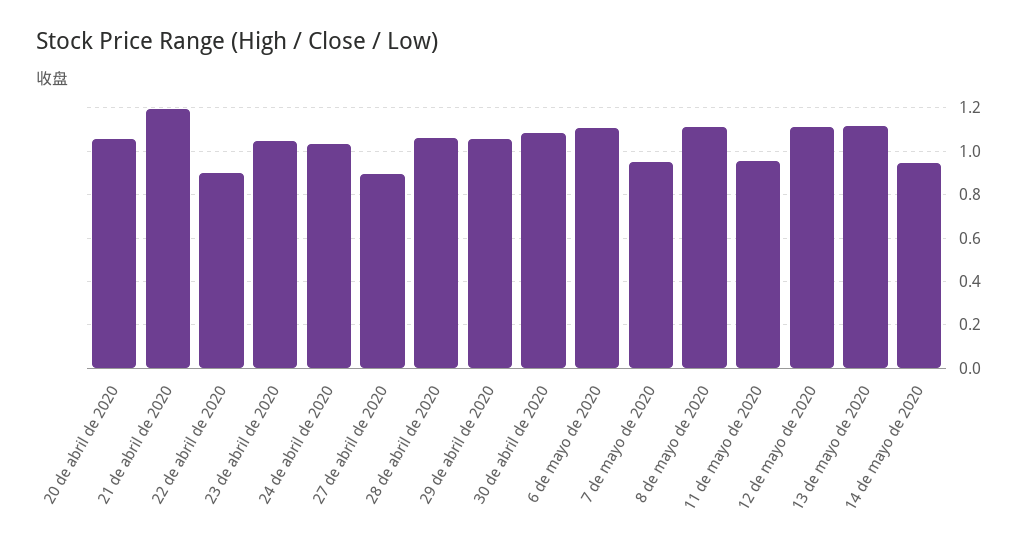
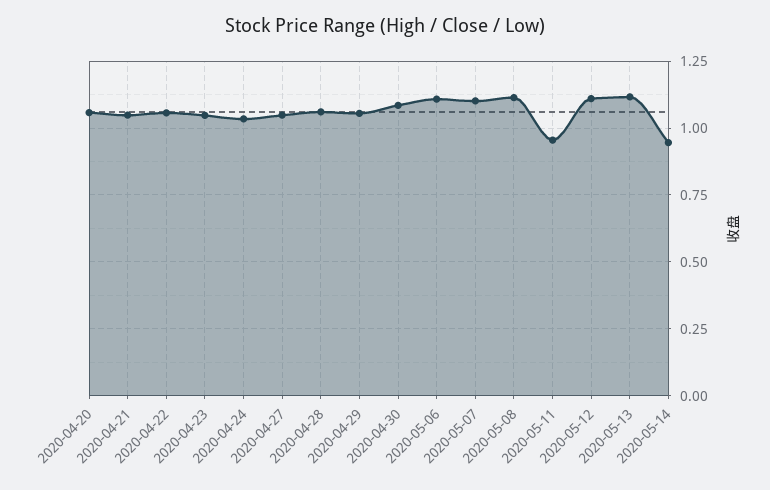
21 de abril de 2020: 1.2 -> 1.05
22 de abril de 2020: 0.9 -> 1.05
27 de abril de 2020: 0.9 -> 1.05
7 de mayo de 2020: 0.95 -> 1.1

